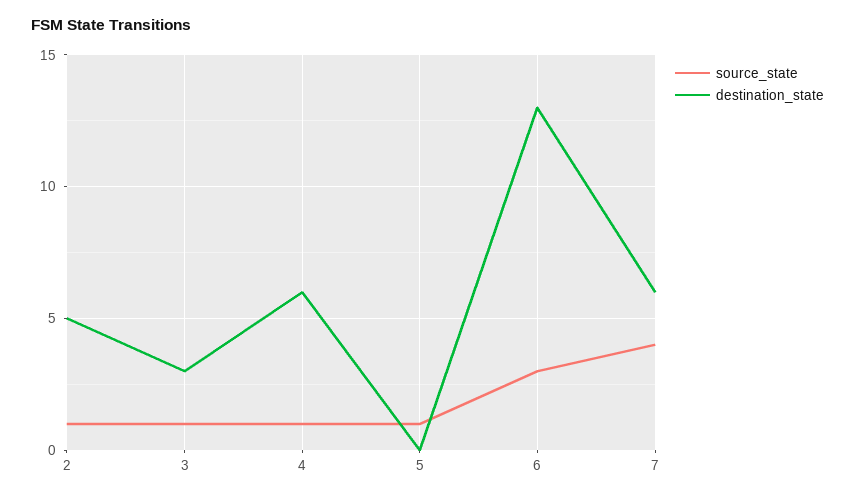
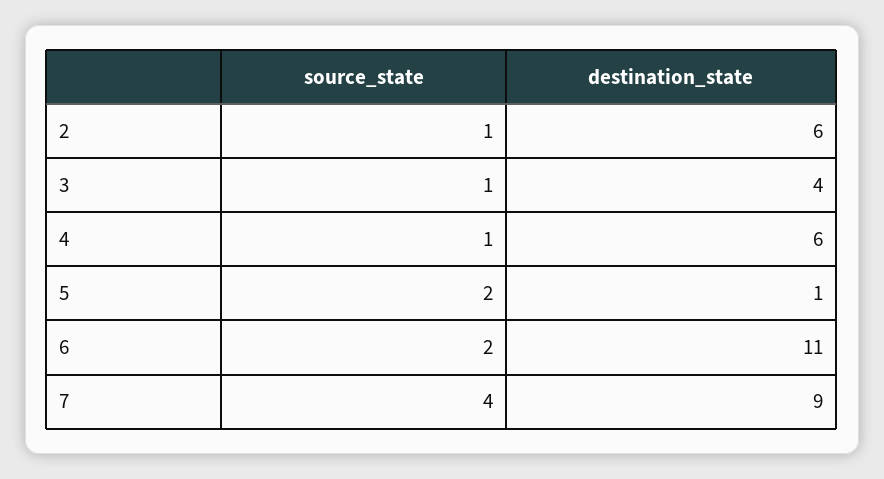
destination_state, 2: 5 -> 6
destination_state, 3: 3 -> 4
source_state, 5: 1 -> 2
destination_state, 5: 0 -> 1
source_state, 6: 3 -> 2
destination_state, 6: 13 -> 11
destination_state, 7: 6 -> 9

